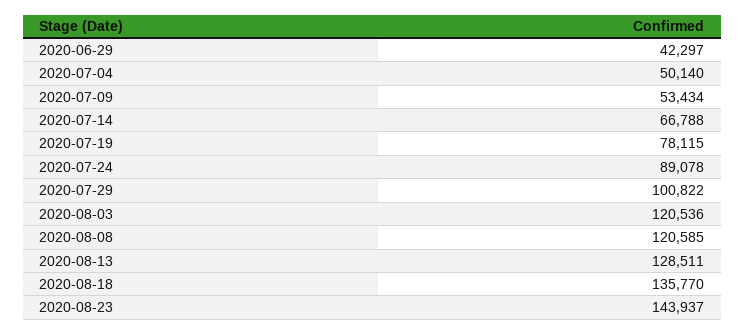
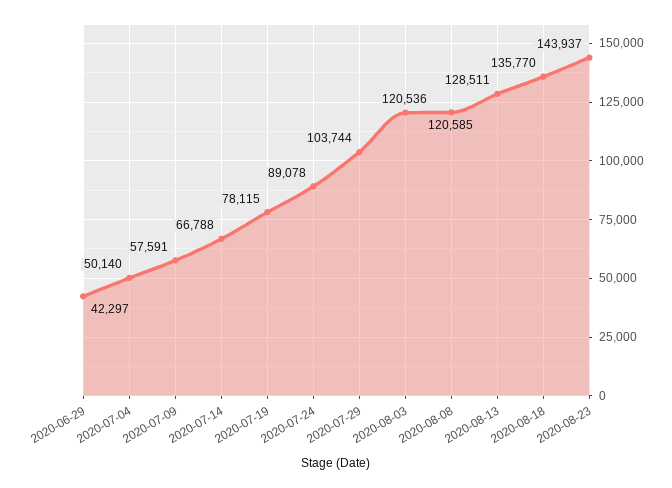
2020-07-09: 53434 -> 57591
2020-07-29: 100822 -> 103744

